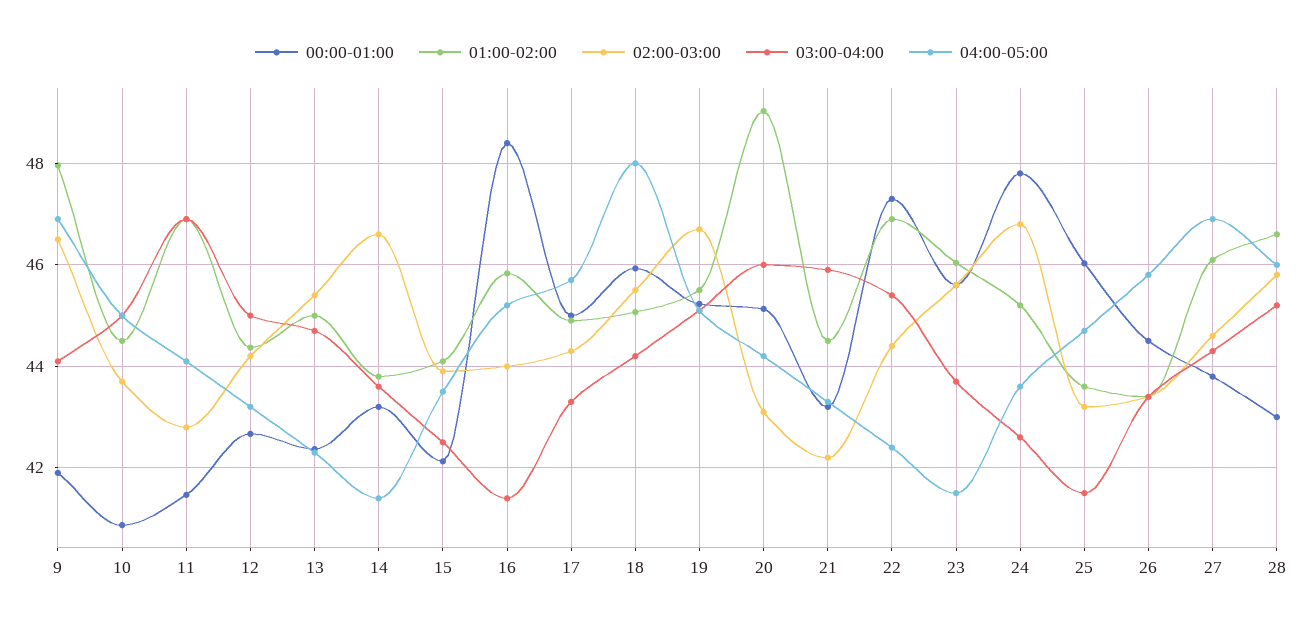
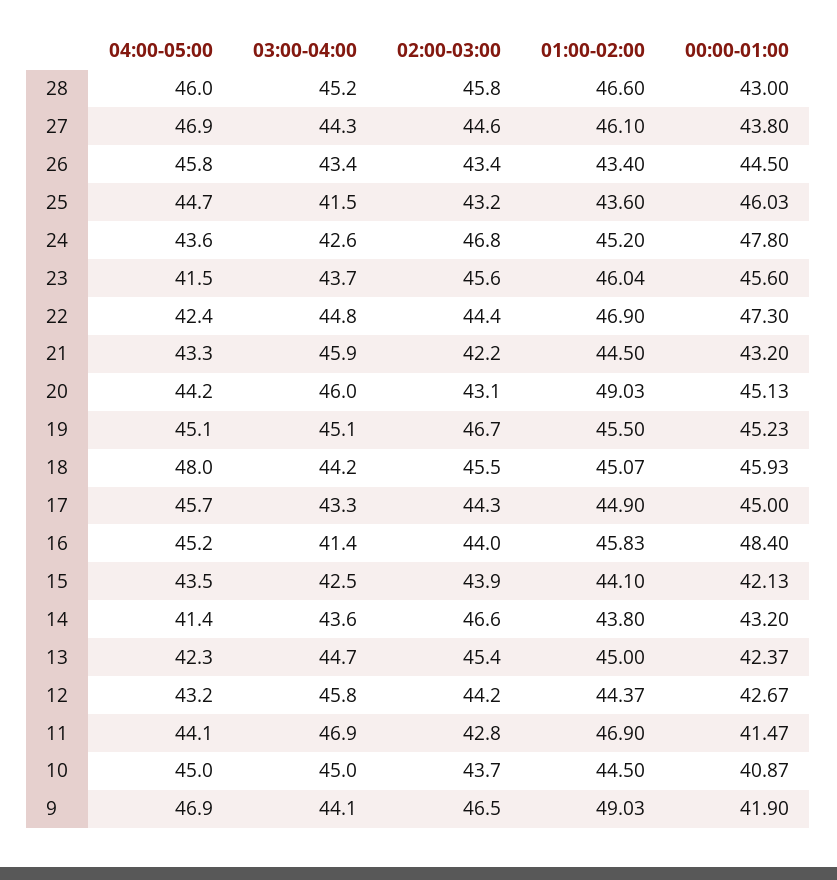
01:00-02:00, 9: 48 -> 49.03
03:00-04:00, 12: 45 -> 45.8
03:00-04:00, 22: 45.4 -> 44.8

